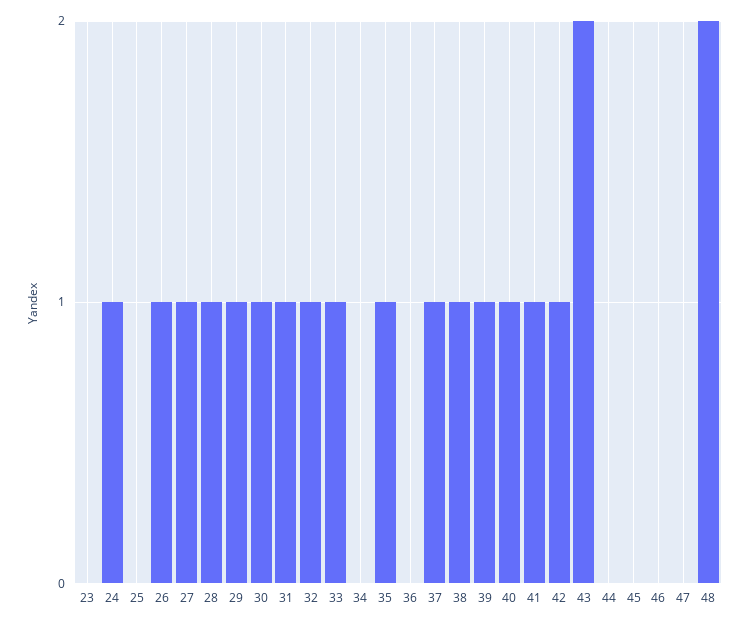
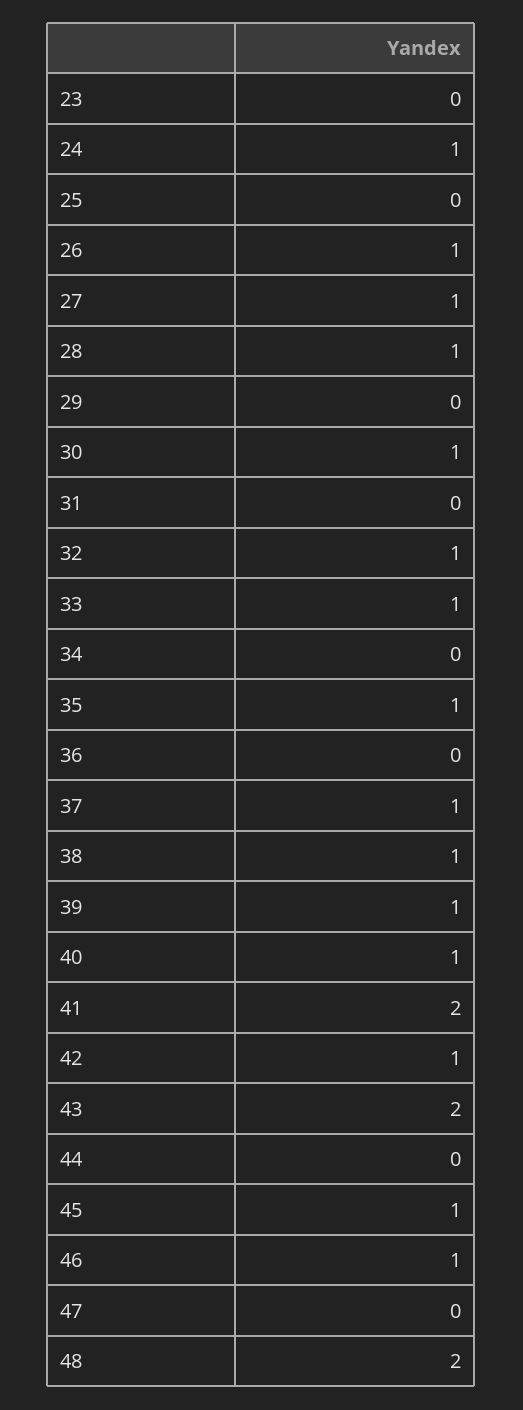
29: 1 -> 0
31: 1 -> 0
41: 1 -> 2
45: 0 -> 1
46: 0 -> 1

